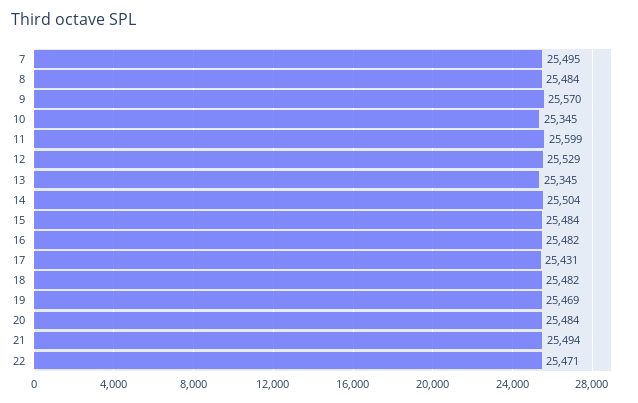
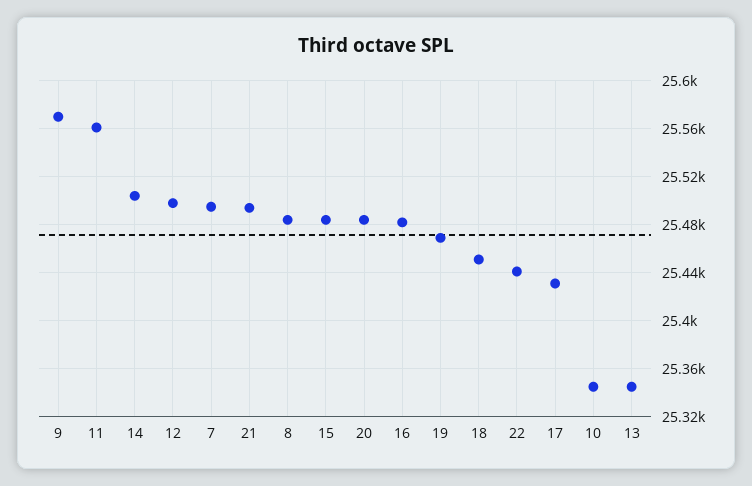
11: 25599 -> 25560
12: 25529 -> 25500
18: 25482 -> 25450
22: 25471 -> 25440

